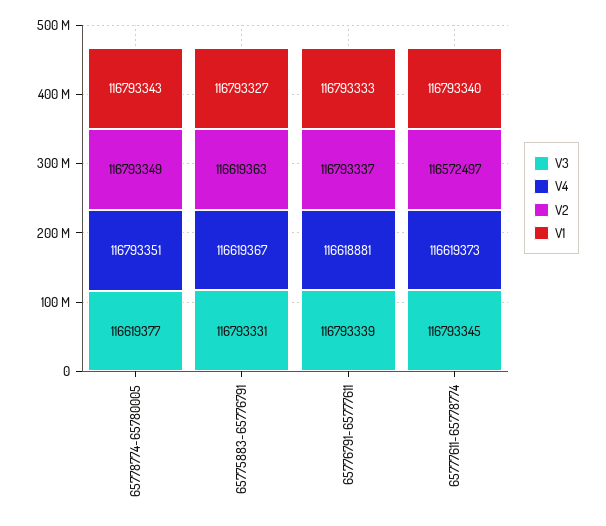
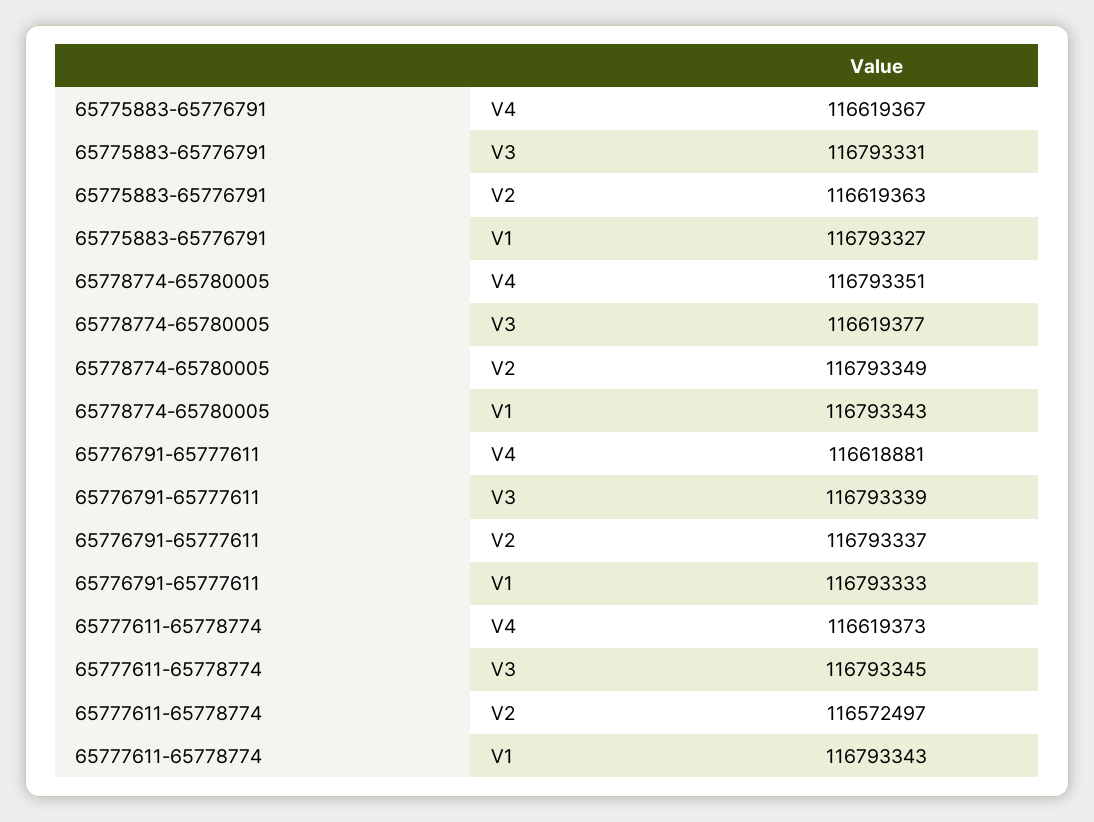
V1, 65777611-65778774: 116793340 -> 116793343

